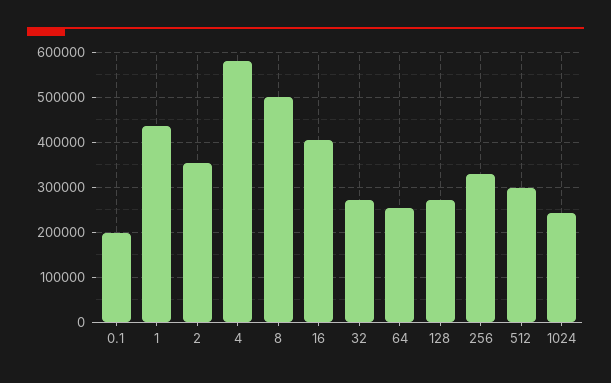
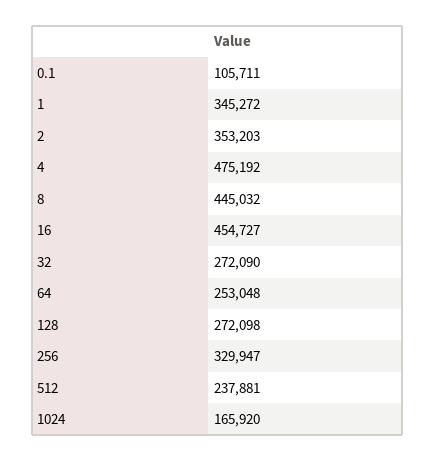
0.1: 200000 -> 105711
1: 440000 -> 345272
4: 580000 -> 475192
8: 500000 -> 445032
16: 400000 -> 454727
512: 300000 -> 237881
1024: 240000 -> 165920

